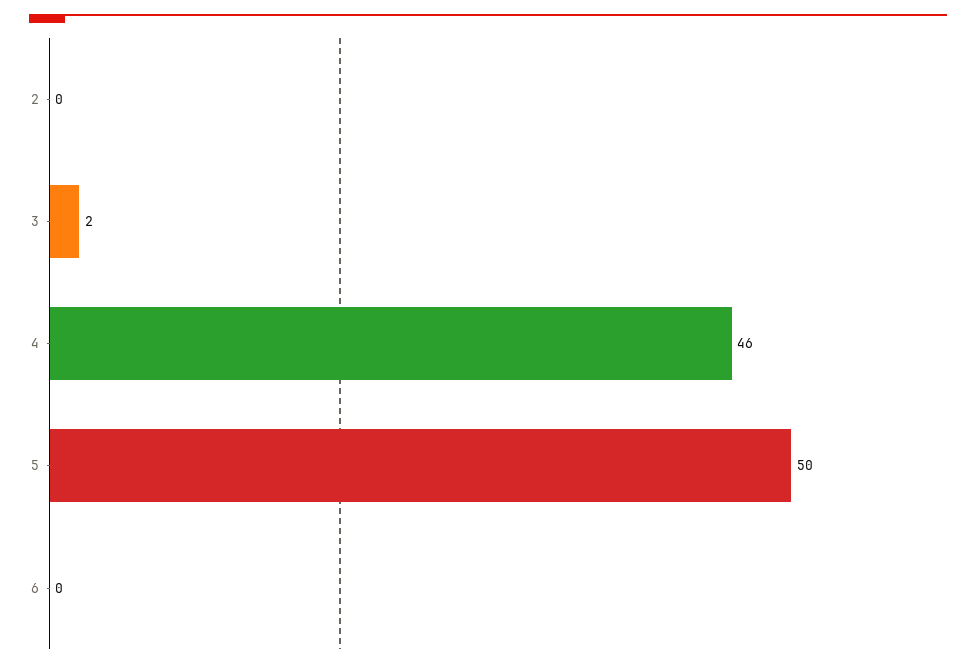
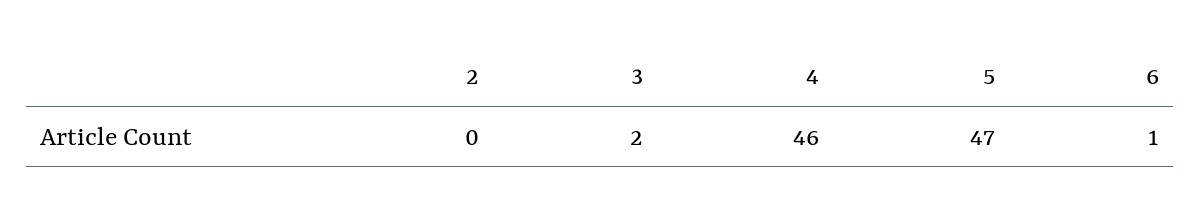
5: 50 -> 47
6: 0 -> 1

